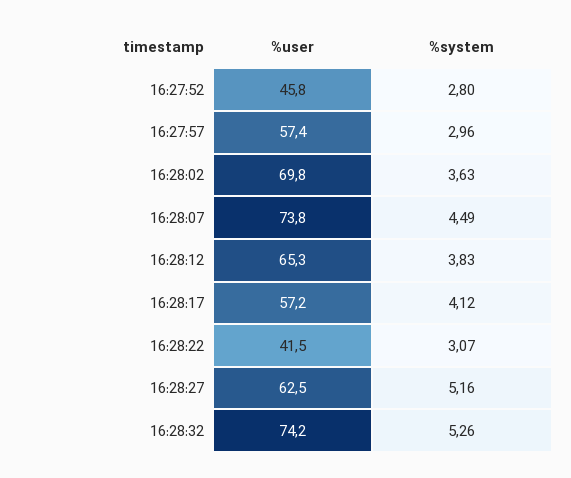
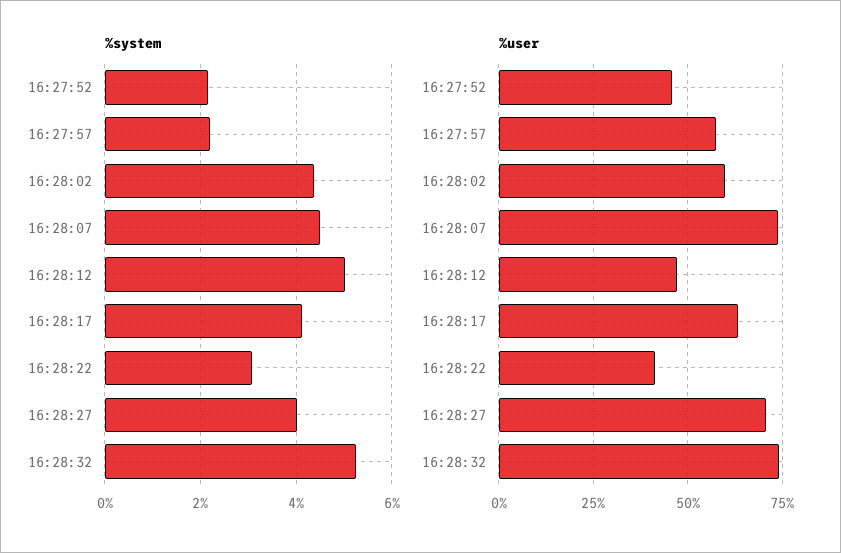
%system, 16:27:52: 2.8 -> 2.2
%system, 16:27:57: 2.96 -> 2.2
%user, 16:28:02: 69.8 -> 60
%system, 16:28:02: 3.63 -> 4.4
%user, 16:28:12: 65.3 -> 47.5
%system, 16:28:12: 3.83 -> 5
%user, 16:28:17: 57.2 -> 62.5
%user, 16:28:27: 62.5 -> 70
%system, 16:28:27: 5.16 -> 4

